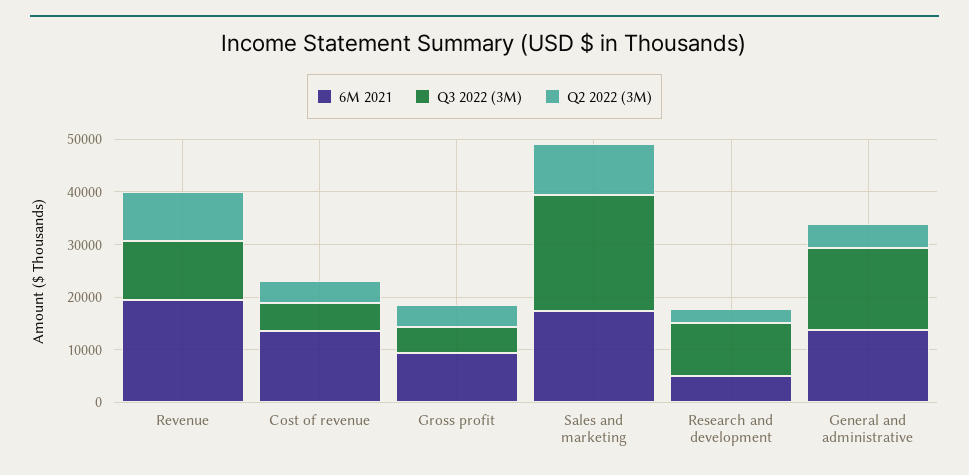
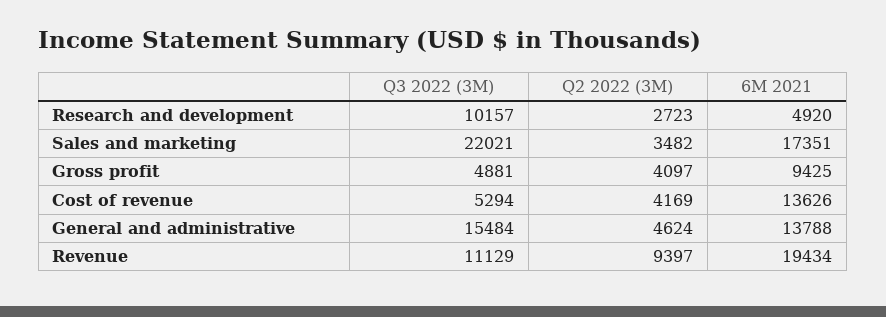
Q2 2022 (3M), Sales and marketing: 10000 -> 3482

